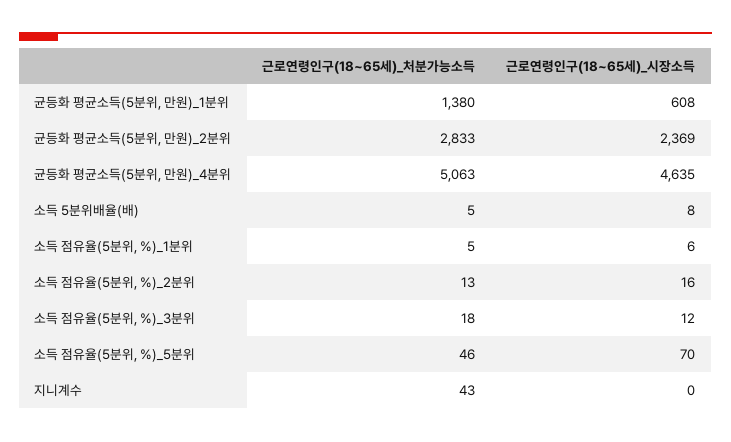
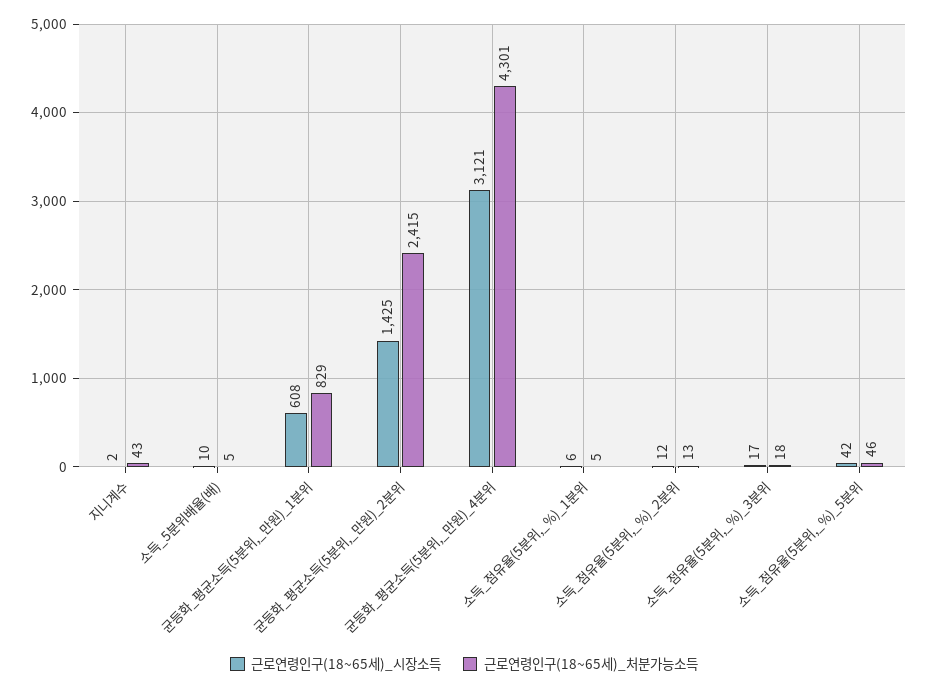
근로연령인구(18~65세)_처분가능소득, 균등화 평균소득(5분위, 만원)_1분위: 1380 -> 829
근로연령인구(18~65세)_처분가능소득, 균등화 평균소득(5분위, 만원)_2분위: 2833 -> 2415
근로연령인구(18~65세)_시장소득, 균등화 평균소득(5분위, 만원)_2분위: 2369 -> 1425
근로연령인구(18~65세)_처분가능소득, 균등화 평균소득(5분위, 만원)_4분위: 5063 -> 4301
근로연령인구(18~65세)_시장소득, 균등화 평균소득(5분위, 만원)_4분위: 4635 -> 3121
근로연령인구(18~65세)_시장소득, 소득 5분위배율(배): 8 -> 10
근로연령인구(18~65세)_시장소득, 소득 점유율(5분위, %)_2분위: 16 -> 12
근로연령인구(18~65세)_시장소득, 소득 점유율(5분위, %)_3분위: 12 -> 17
근로연령인구(18~65세)_시장소득, 소득 점유율(5분위, %)_5분위: 70 -> 42
근로연령인구(18~65세)_시장소득, 지니계수: 0 -> 2

